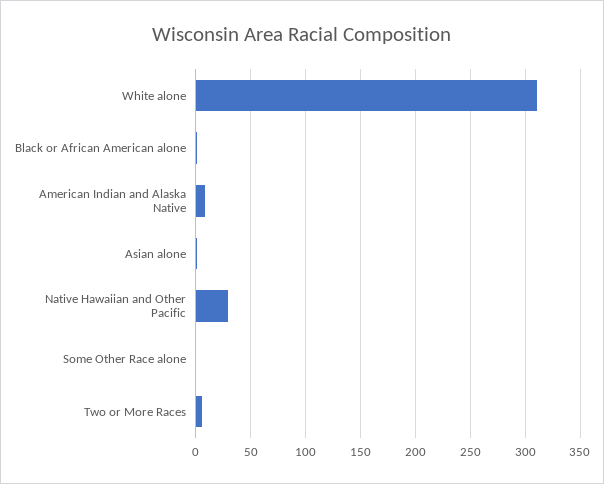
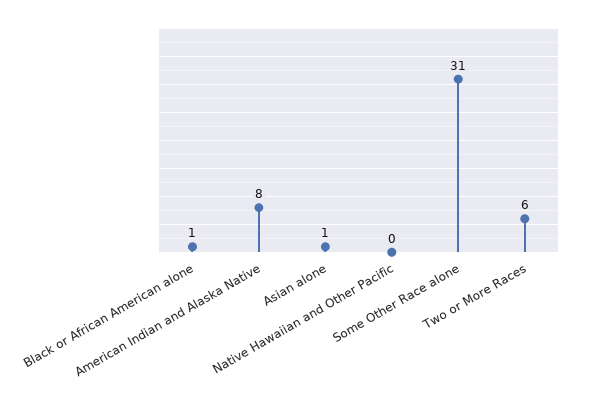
White alone: 310 -> none
Native Hawaiian and Other Pacific: 30 -> 0
Some Other Race alone: 0 -> 31

